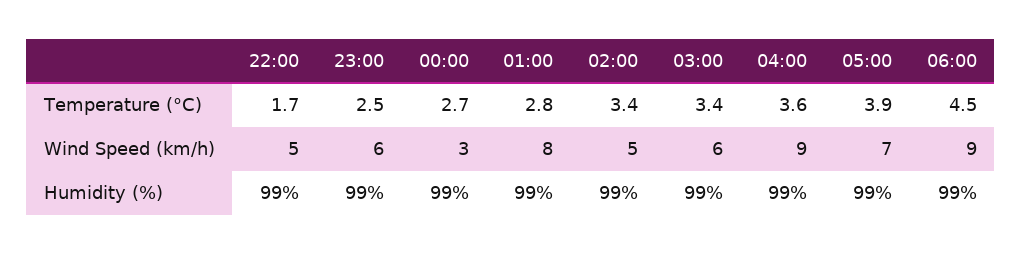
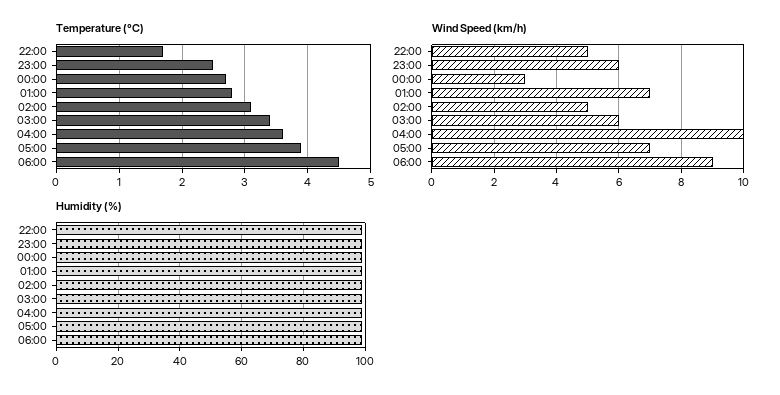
Temperature (°C), 02:00: 3.4 -> 3.1
Wind Speed (km/h), 01:00: 8 -> 7
Wind Speed (km/h), 04:00: 9 -> 10

